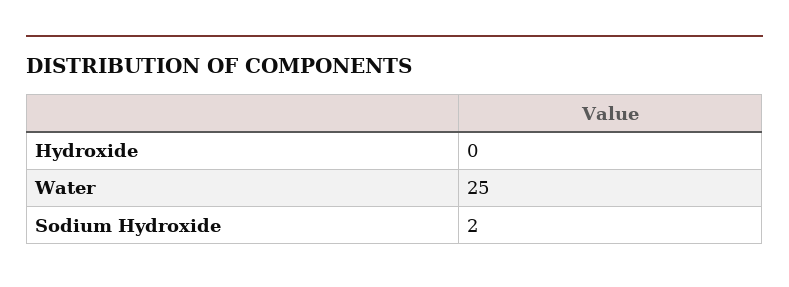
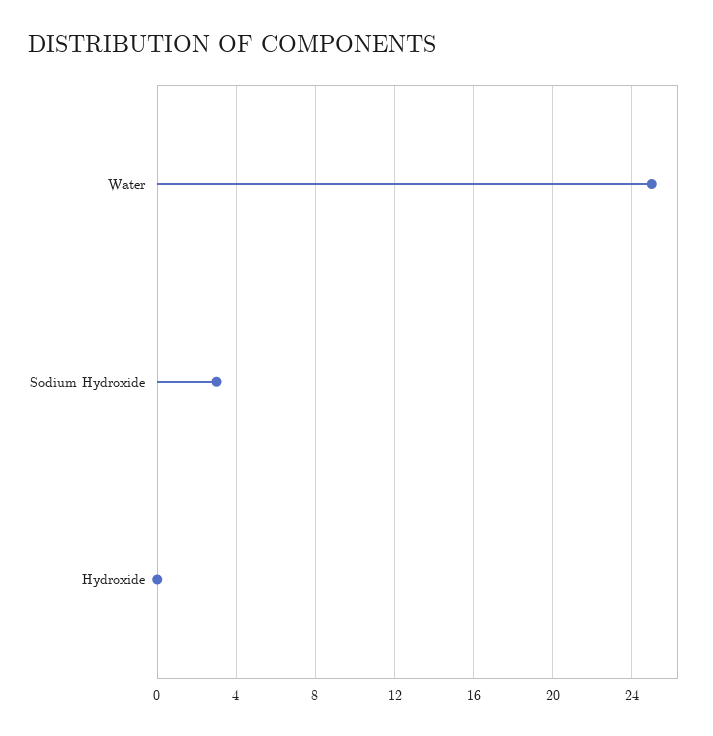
Sodium Hydroxide: 2 -> 3

